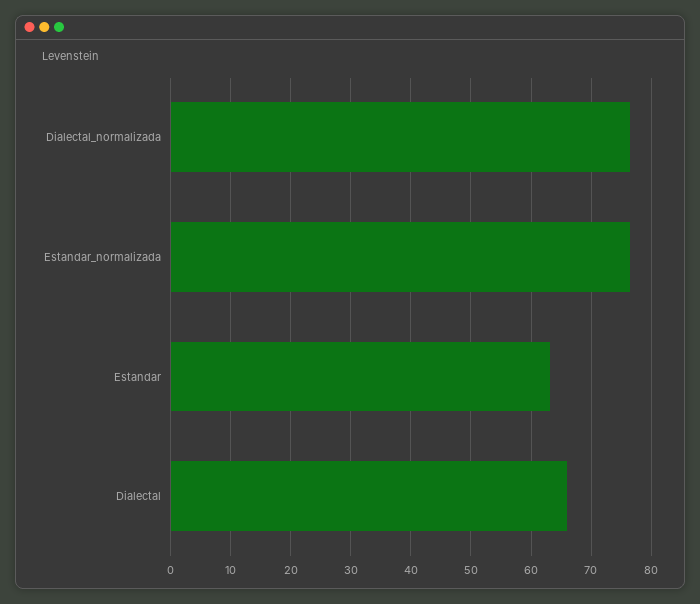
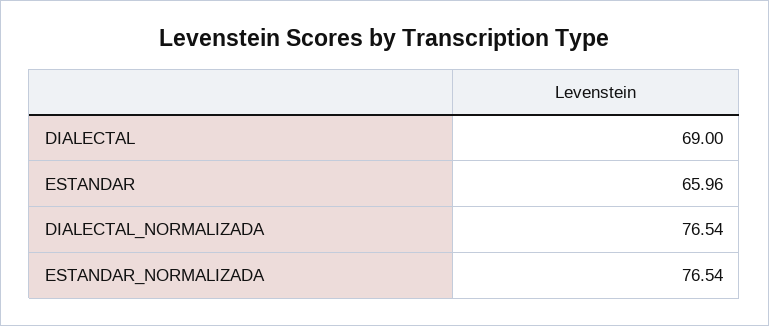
Estandar: 63 -> 65.96
Dialectal: 66 -> 69

